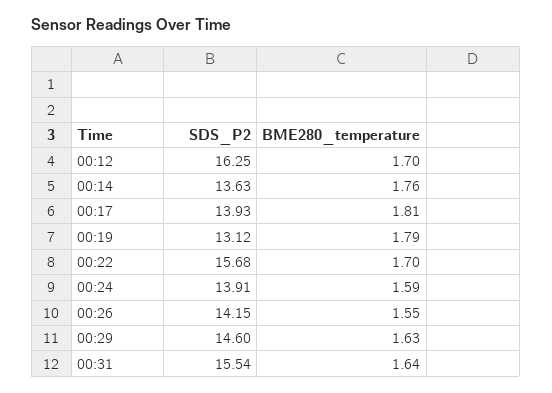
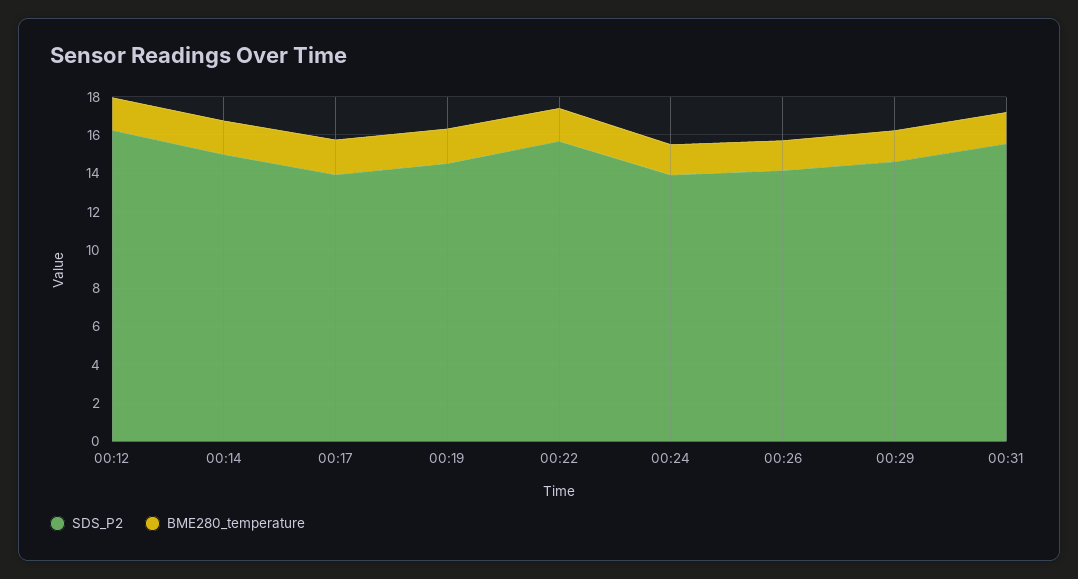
SDS_P2, 00:14: 13.63 -> 15
SDS_P2, 00:19: 13.12 -> 14.5

